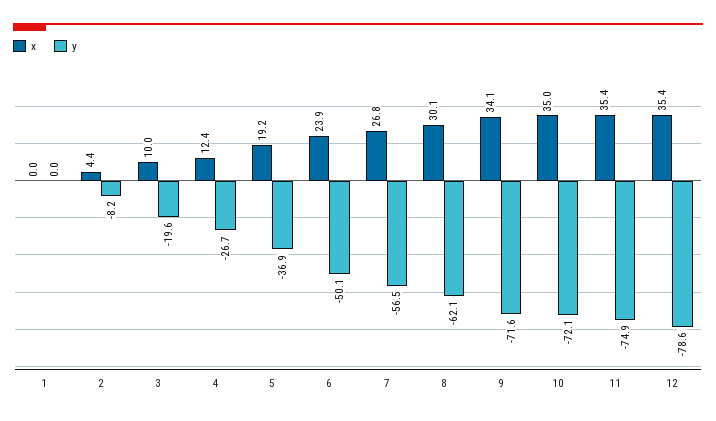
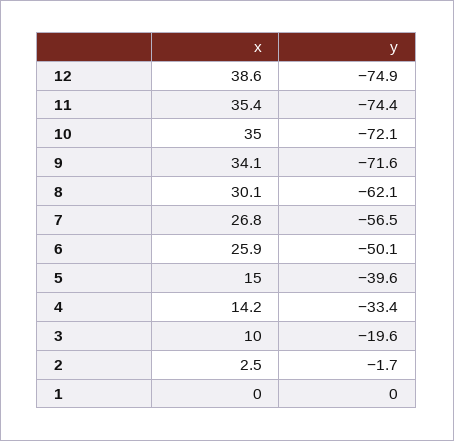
x, 2: 4.4 -> 2.5
y, 2: -8.2 -> -1.7
x, 4: 12.4 -> 14.2
y, 4: -26.7 -> -33.4
x, 5: 19.2 -> 15
y, 5: -36.9 -> -39.6
x, 6: 23.9 -> 25.9
y, 11: -74.9 -> -74.4
x, 12: 35.4 -> 38.6
y, 12: -78.6 -> -74.9

